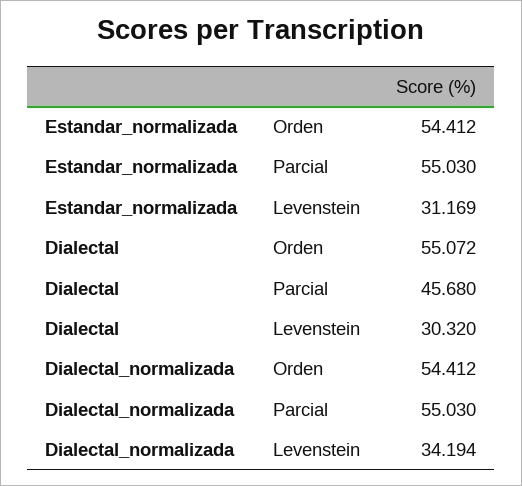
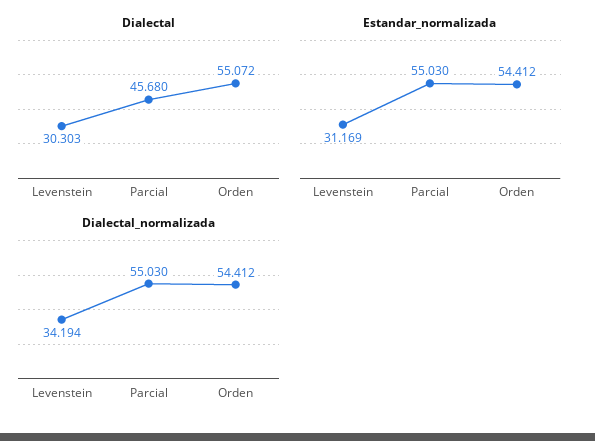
Dialectal, Levenstein: 30.32 -> 30.303

